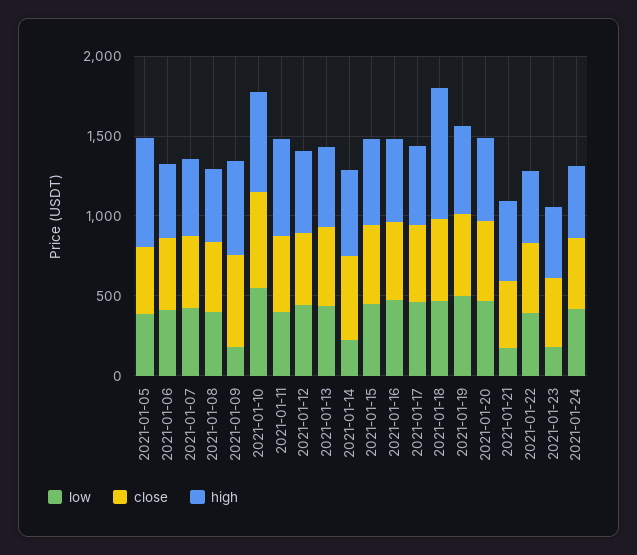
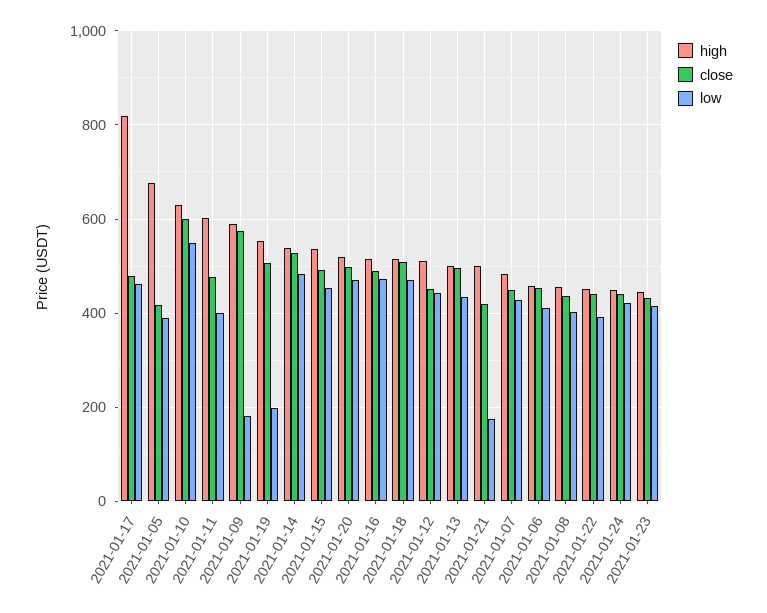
low, 2021-01-14: 200 -> 480
high, 2021-01-17: 500 -> 820
high, 2021-01-18: 800 -> 520
low, 2021-01-19: 500 -> 200
low, 2021-01-23: 200 -> 420

